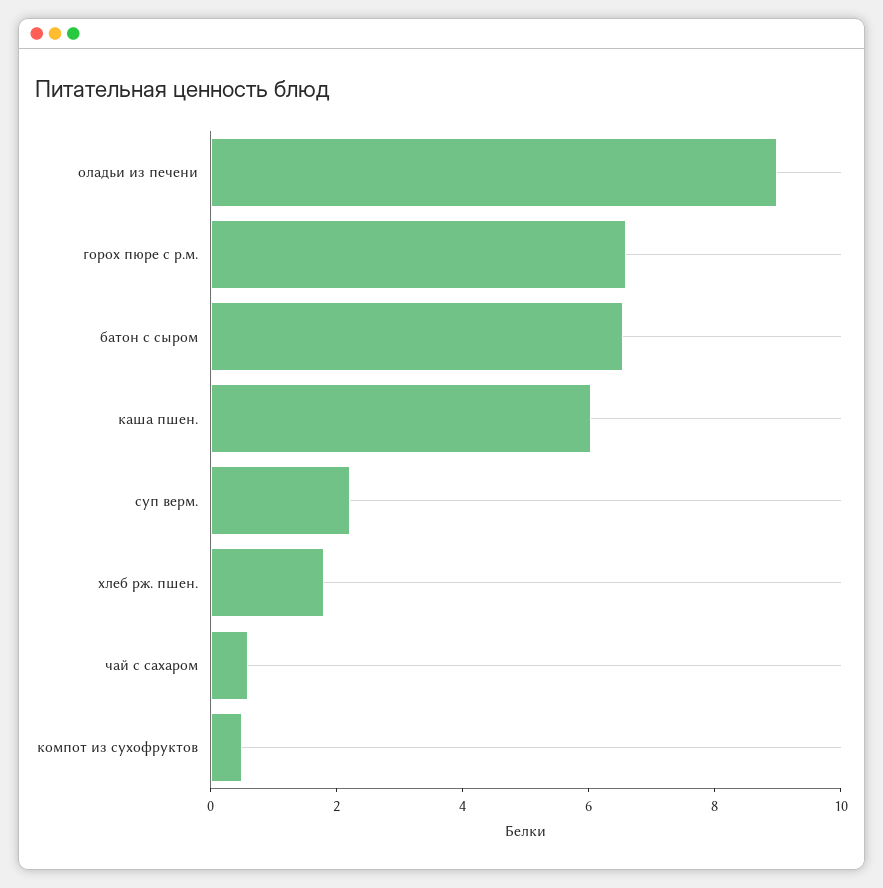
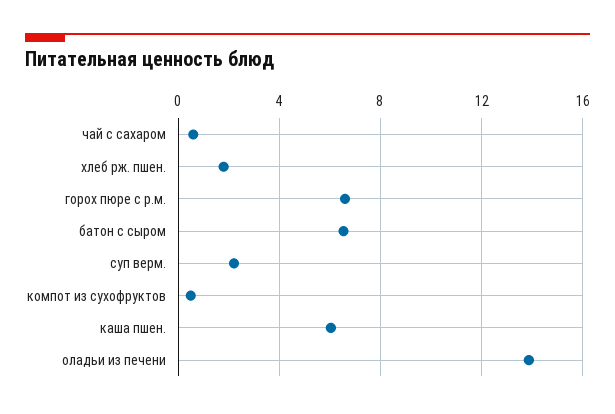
оладьи из печени: 9 -> 14

